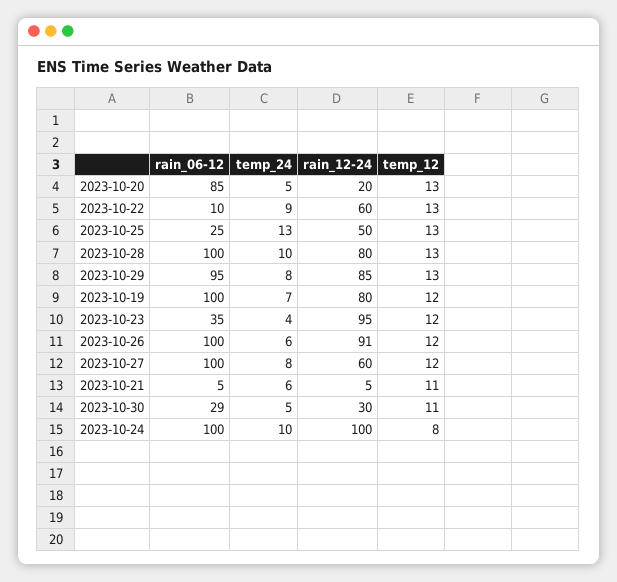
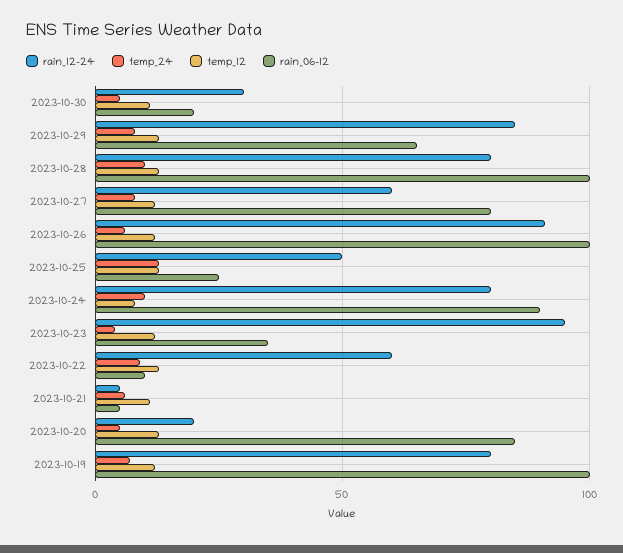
rain_06-12, 2023-10-29: 95 -> 65
rain_06-12, 2023-10-27: 100 -> 80
rain_06-12, 2023-10-30: 29 -> 20
rain_06-12, 2023-10-24: 100 -> 90
rain_12-24, 2023-10-24: 100 -> 80

